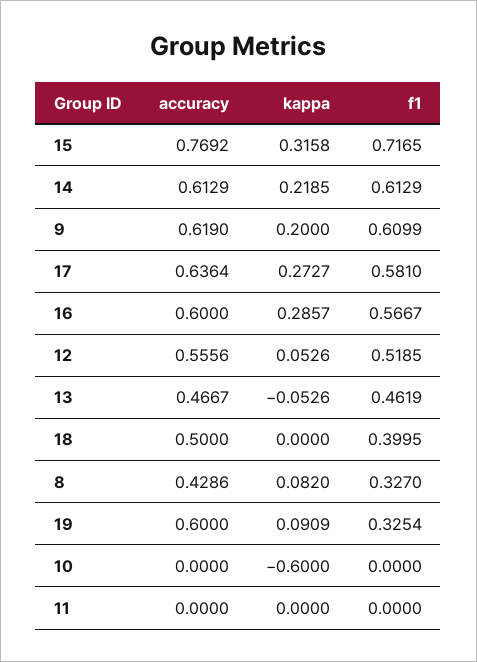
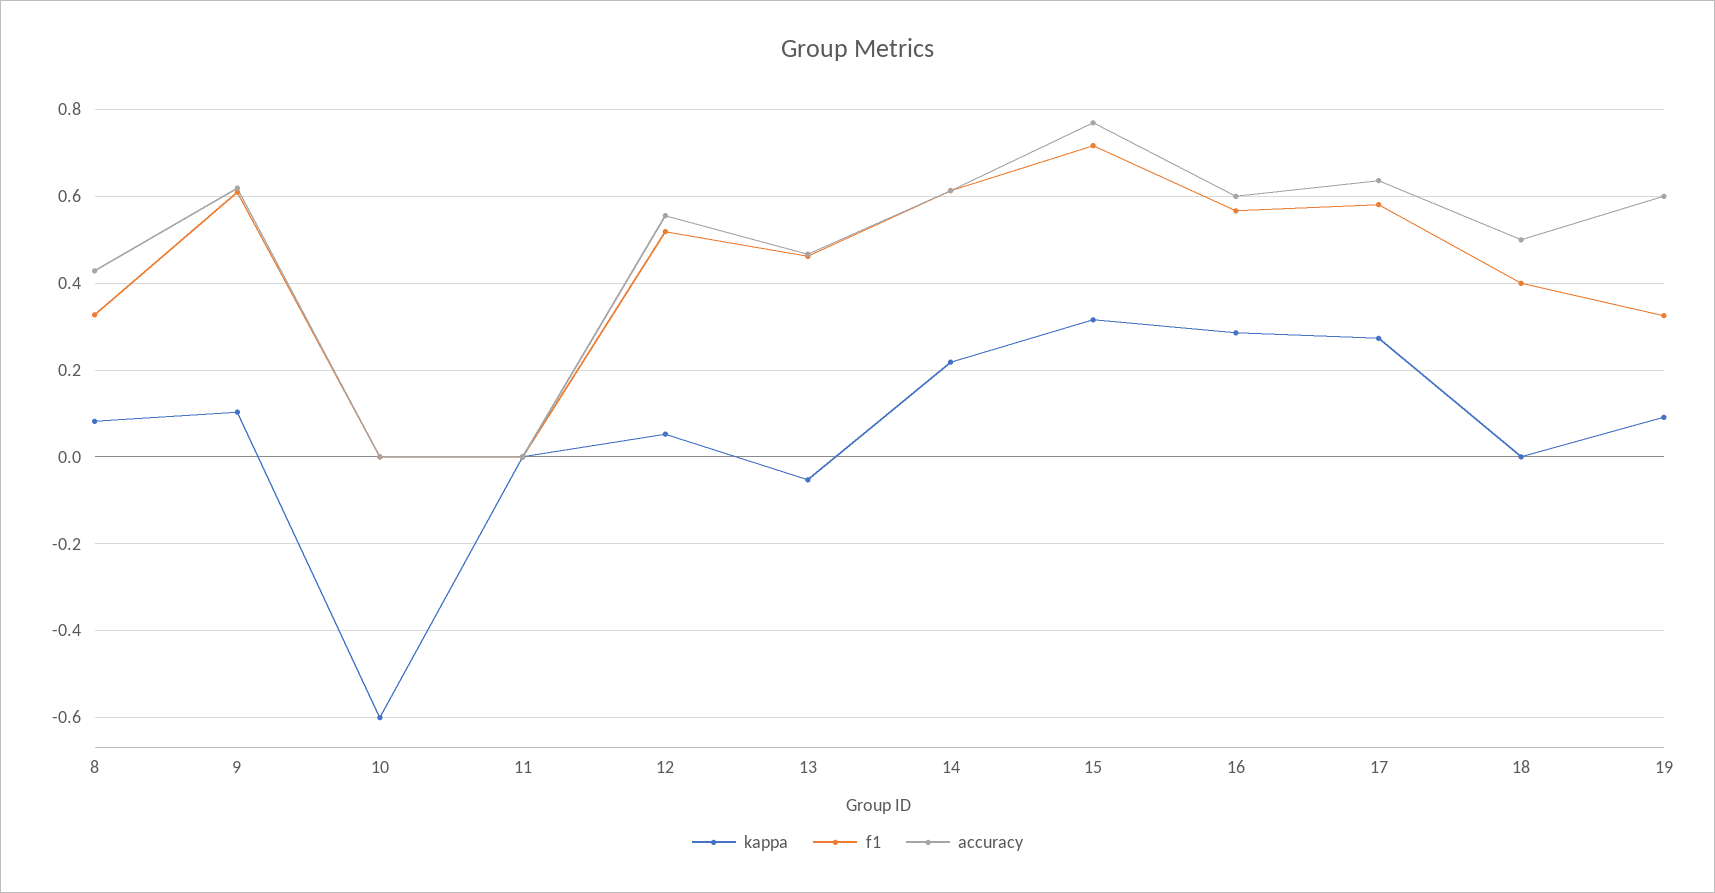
kappa, 9: 0.2 -> 0.1

